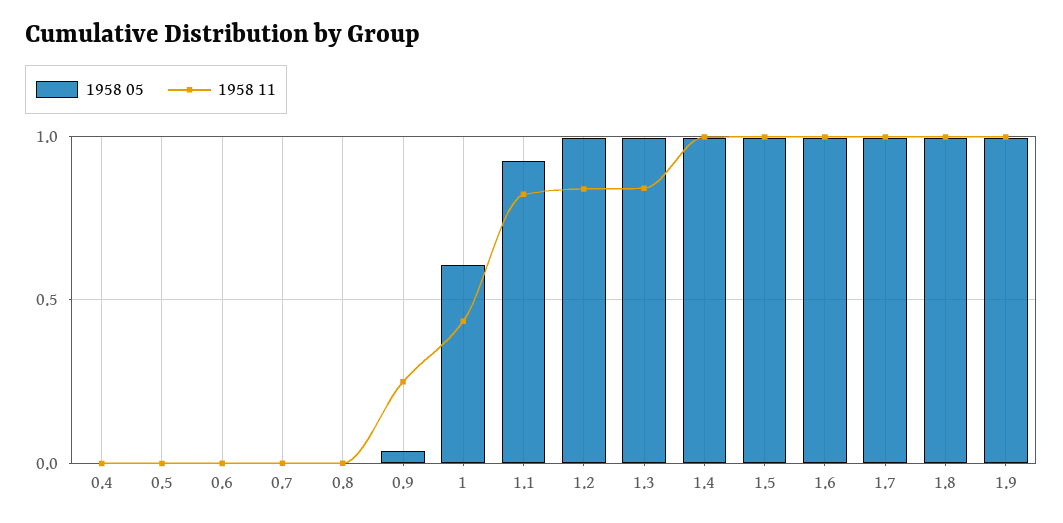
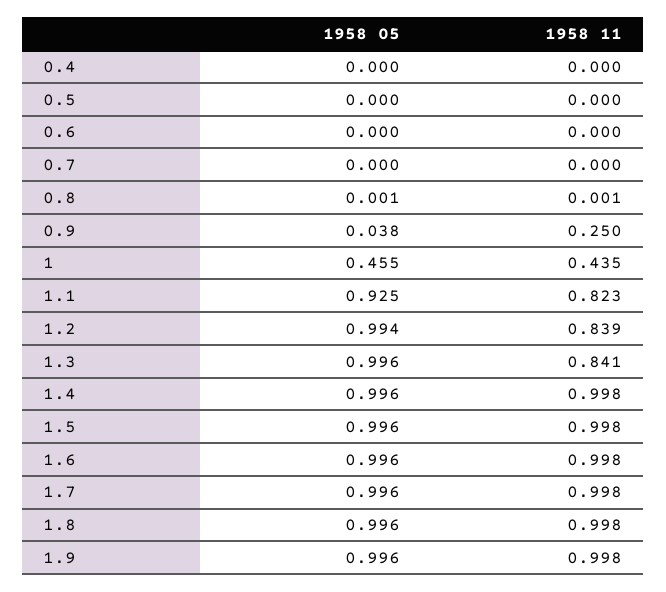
1958 05, 1: 0.6 -> 0.455

